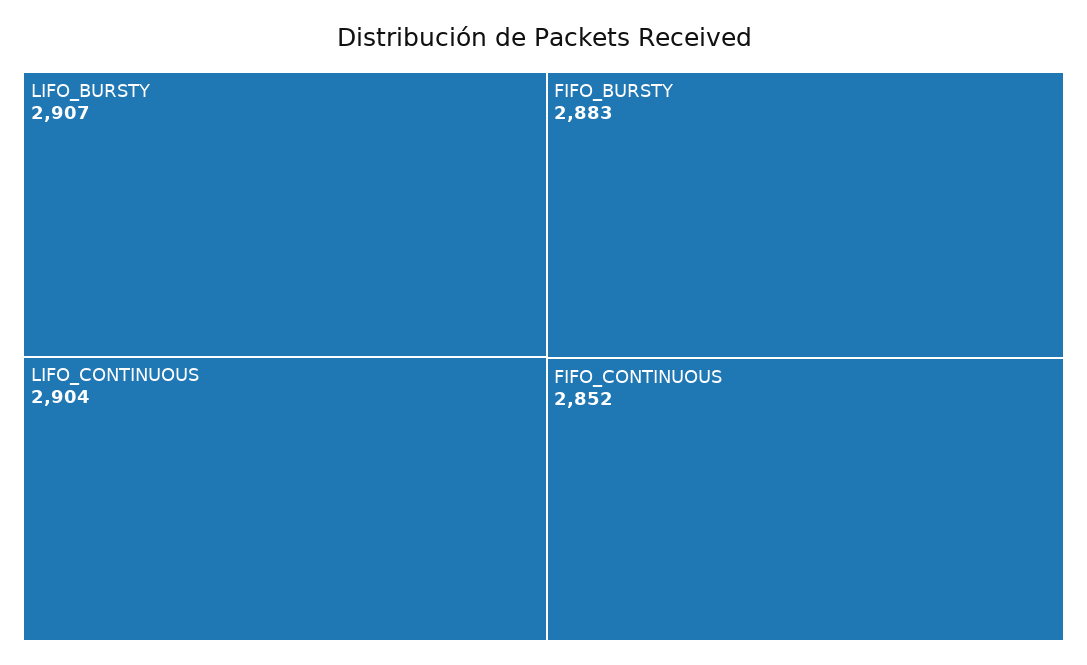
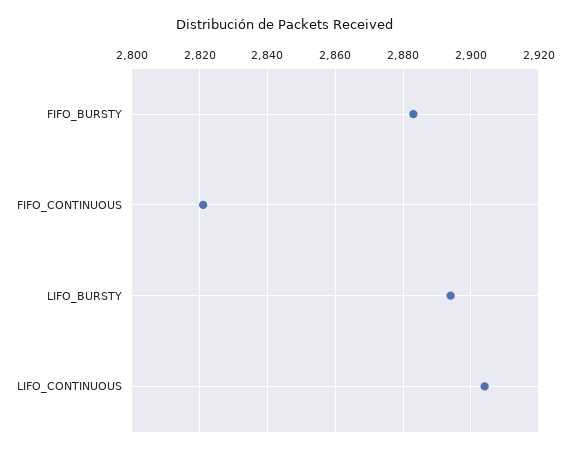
LIFO_BURSTY: 2907 -> 2895
FIFO_CONTINUOUS: 2852 -> 2820

